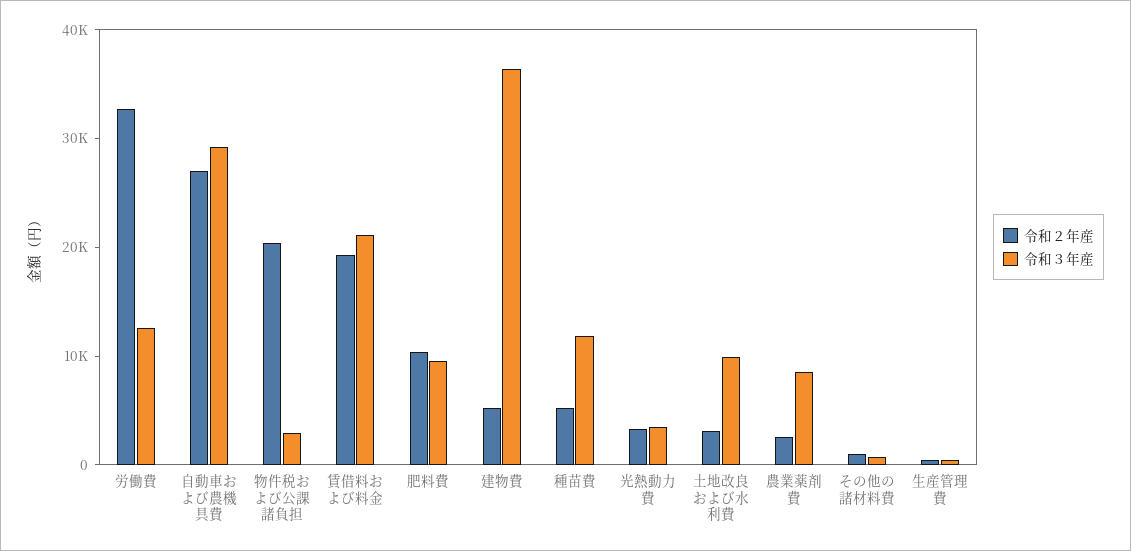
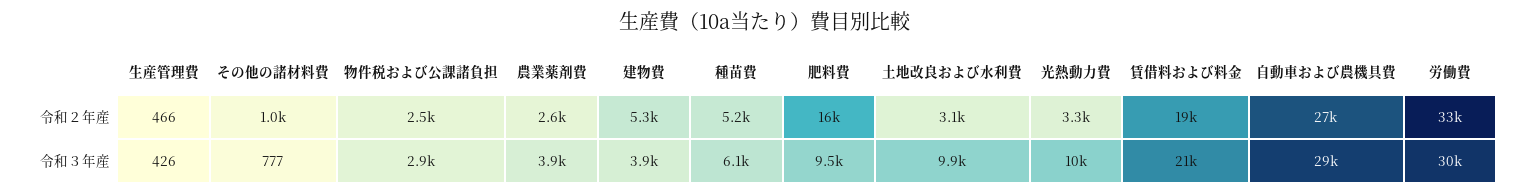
令和３年産, 労働費: 12000 -> 30000
令和２年産, 物件税および公課諸負担: 20000 -> 2500
令和２年産, 肥料費: 10000 -> 16000
令和３年産, 建物費: 36000 -> 3900
令和３年産, 種苗費: 12000 -> 6100
令和３年産, 光熱動力費: 4000 -> 10000
令和３年産, 農業薬剤費: 8000 -> 3900

